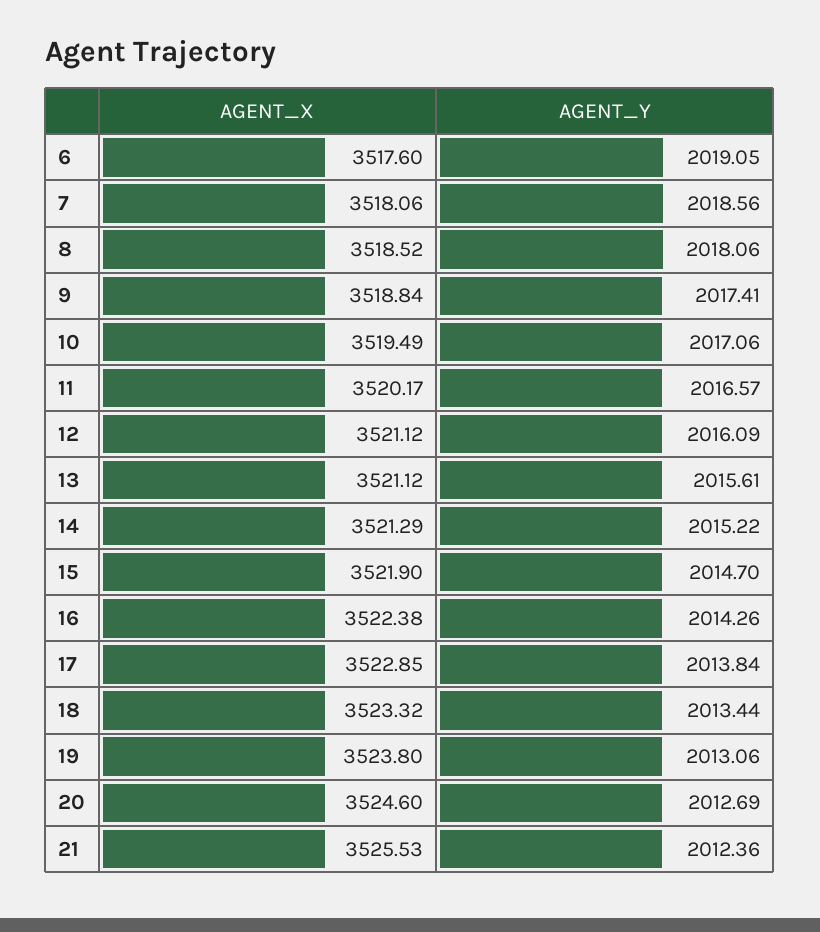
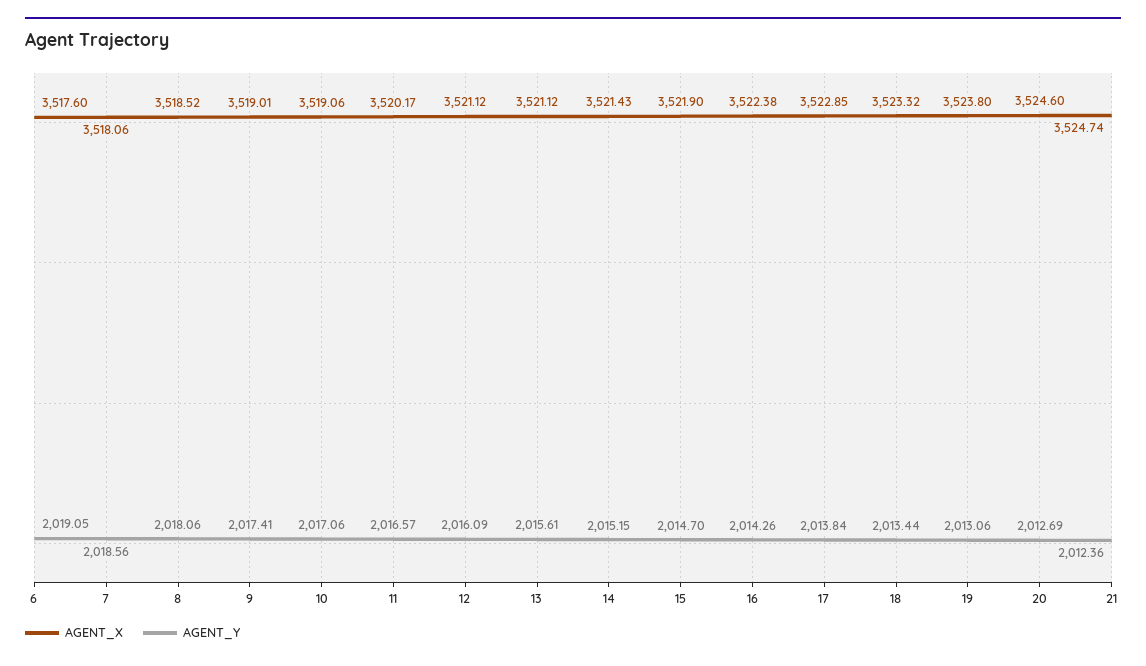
AGENT_X, 9: 3518.84 -> 3519.01
AGENT_X, 10: 3519.49 -> 3519.06
AGENT_X, 14: 3521.29 -> 3521.43
AGENT_Y, 14: 2015.22 -> 2015.15
AGENT_X, 21: 3525.53 -> 3524.74

